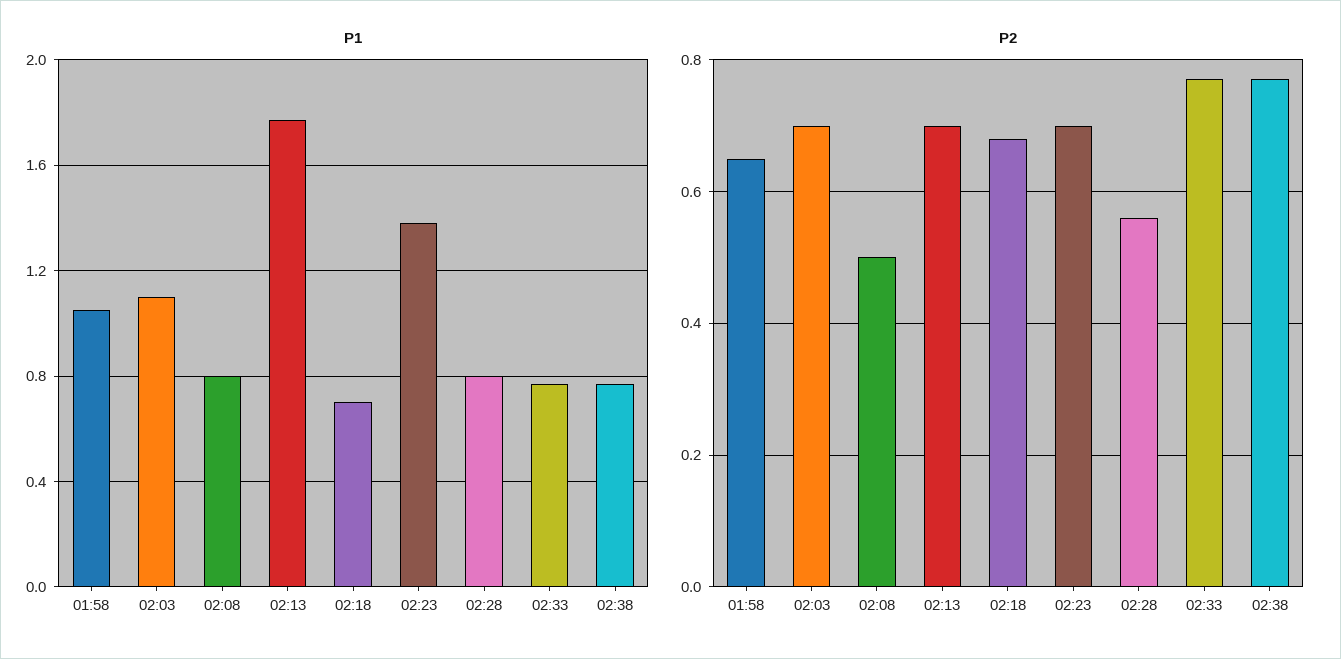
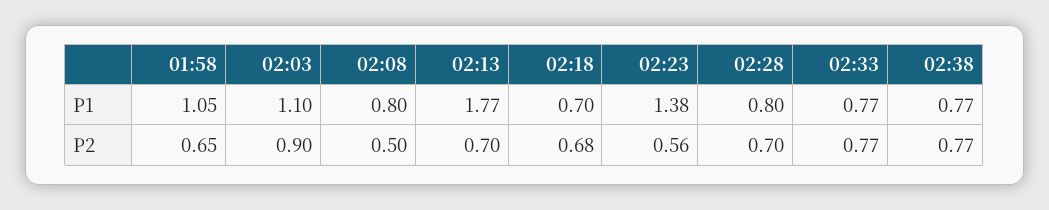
P2, 02:03: 0.7 -> 0.9
P2, 02:23: 0.7 -> 0.56
P2, 02:28: 0.55 -> 0.7

